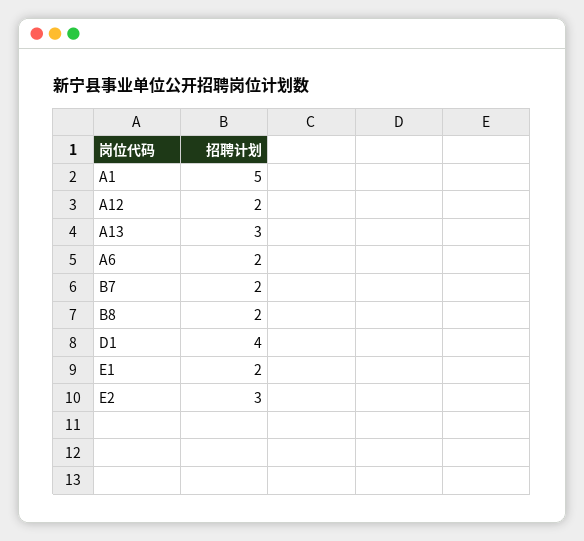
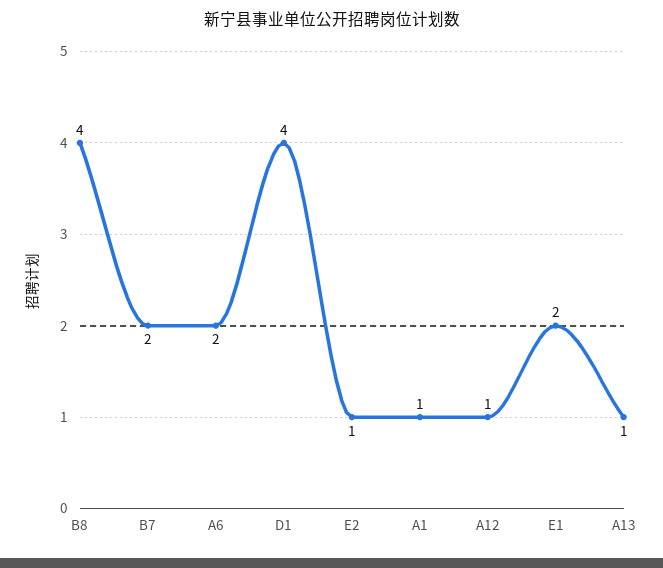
A1: 5 -> 1
A12: 2 -> 1
A13: 3 -> 1
B8: 2 -> 4
E2: 3 -> 1

